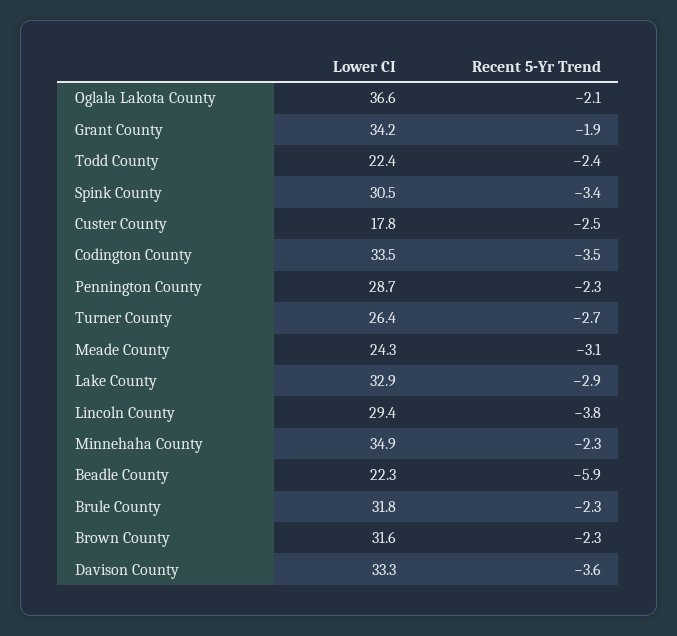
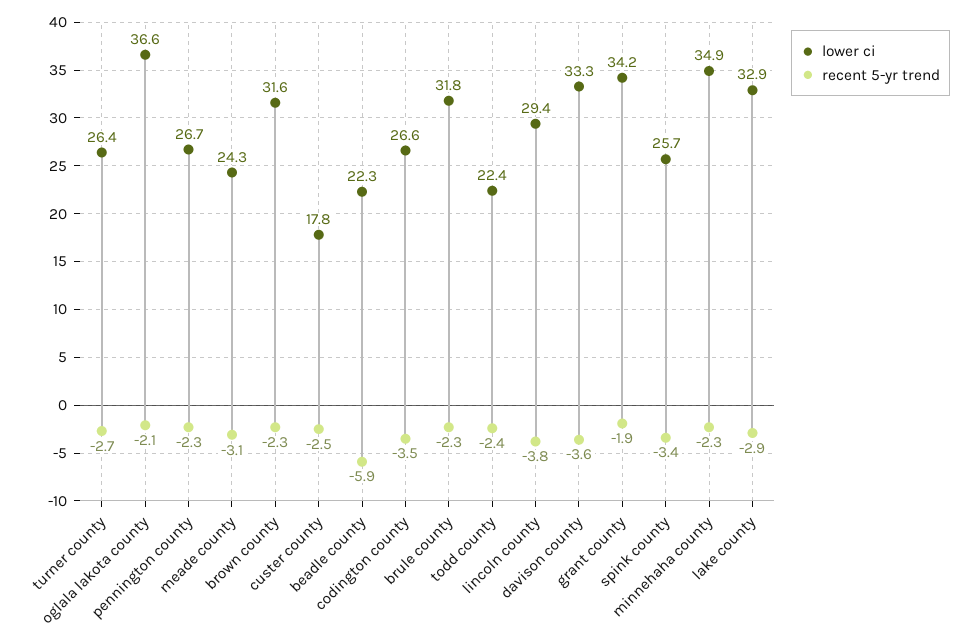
Lower CI, Spink County: 30.5 -> 25.7
Lower CI, Codington County: 33.5 -> 26.6
Lower CI, Pennington County: 28.7 -> 26.7

